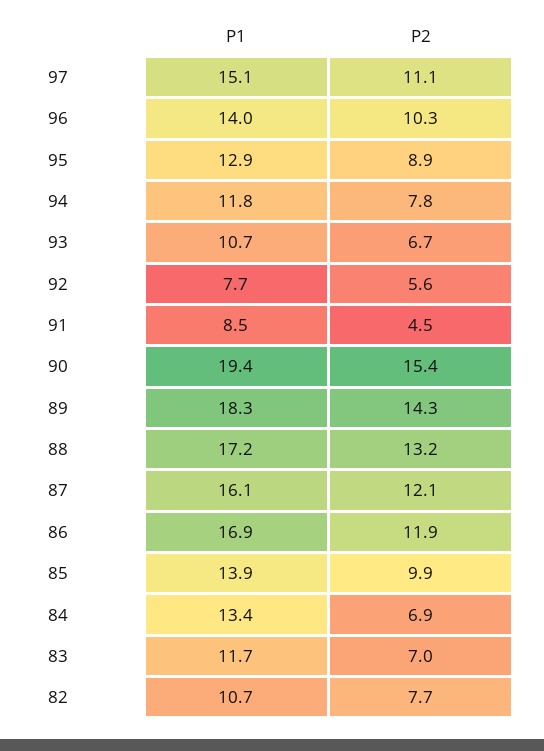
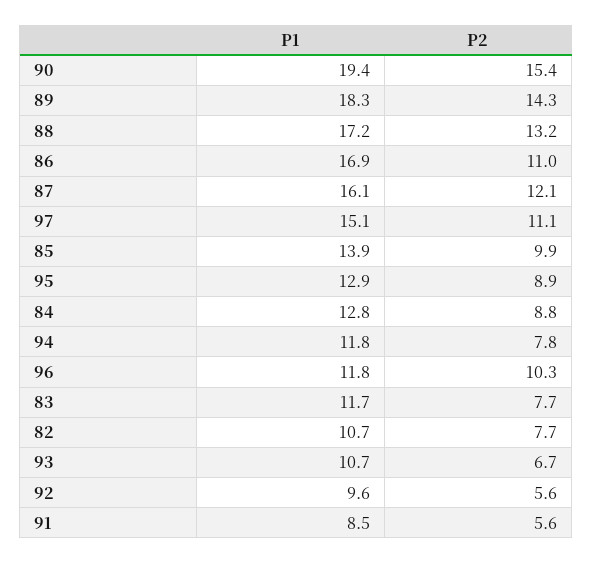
P1, 96: 14 -> 11.8
P1, 92: 7.7 -> 9.6
P2, 91: 4.5 -> 5.6
P2, 86: 11.9 -> 11
P1, 84: 13.4 -> 12.8
P2, 84: 6.9 -> 8.8
P2, 83: 7 -> 7.7

